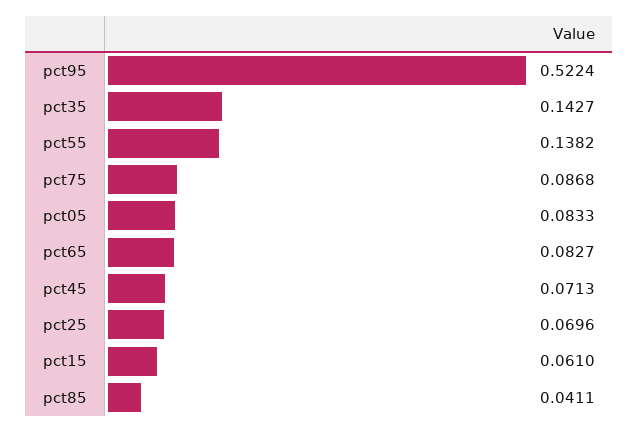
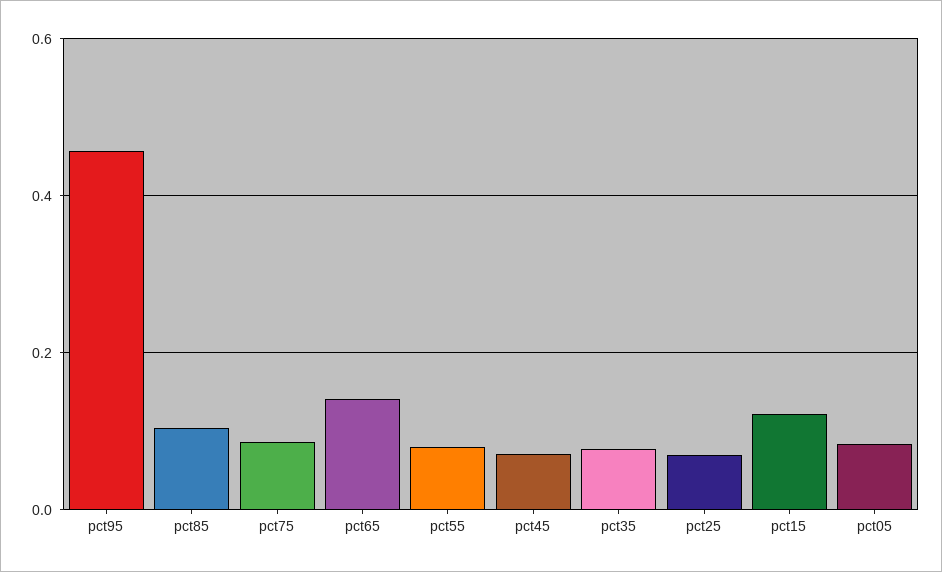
pct95: 0.5224 -> 0.46
pct35: 0.1427 -> 0.08
pct55: 0.1382 -> 0.08
pct65: 0.0827 -> 0.14
pct15: 0.061 -> 0.12
pct85: 0.0411 -> 0.1

